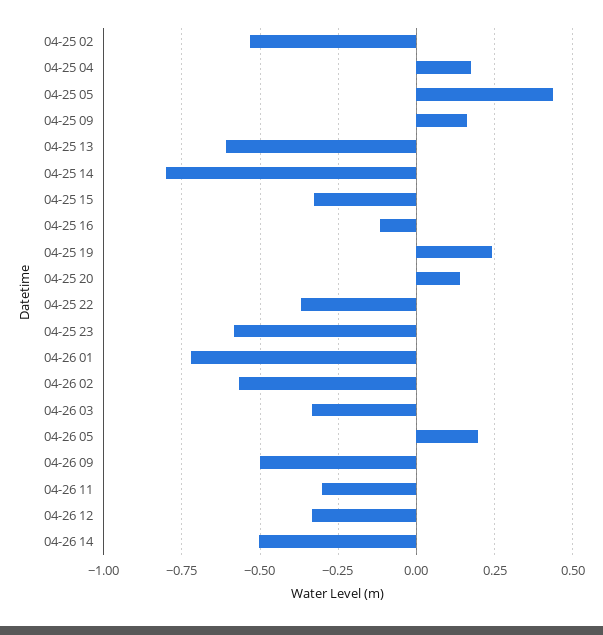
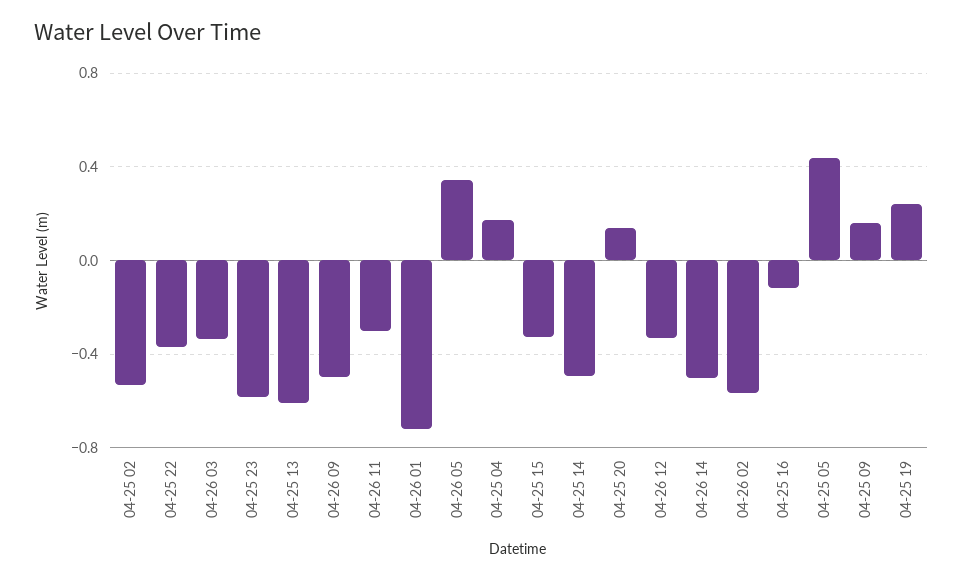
04-25 14: -0.8 -> -0.5
04-26 05: 0.2 -> 0.35

